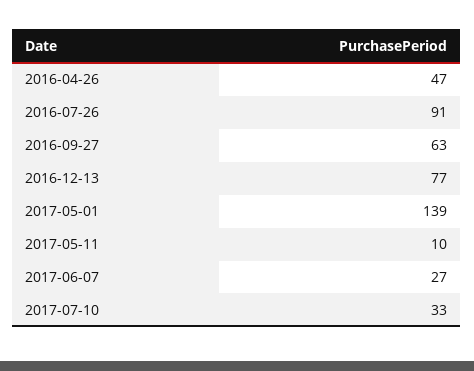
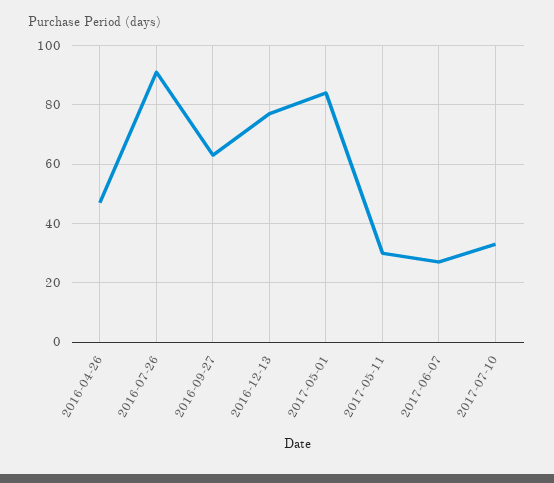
2017-05-01: 139 -> 85
2017-05-11: 10 -> 30

